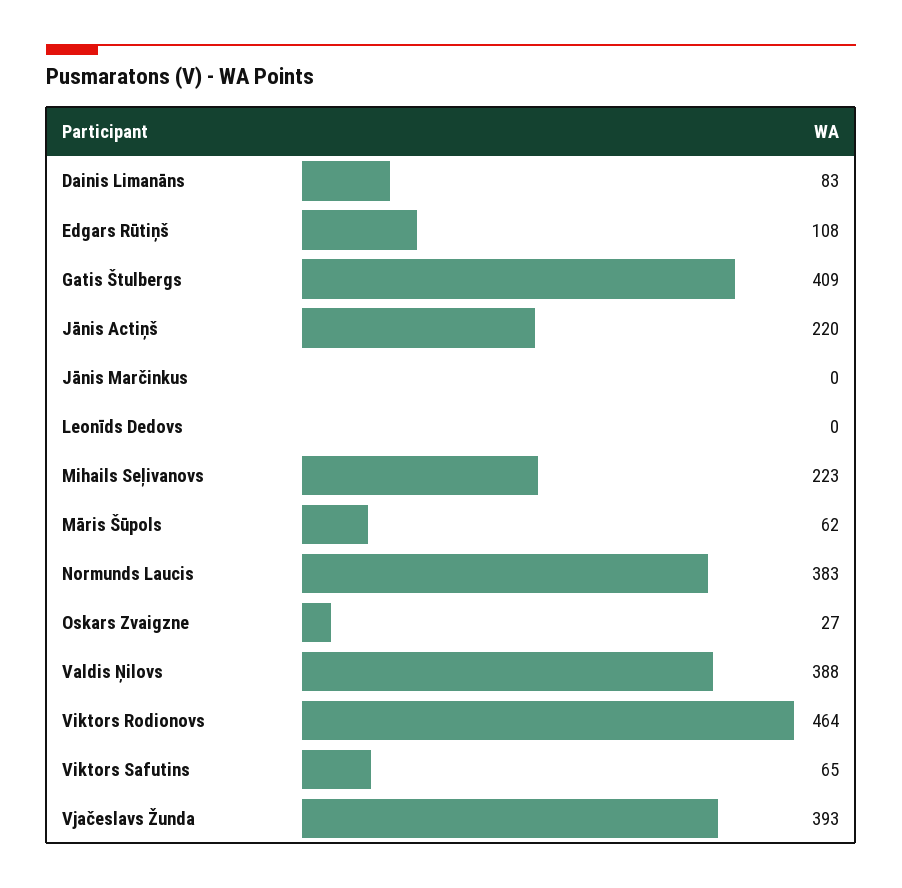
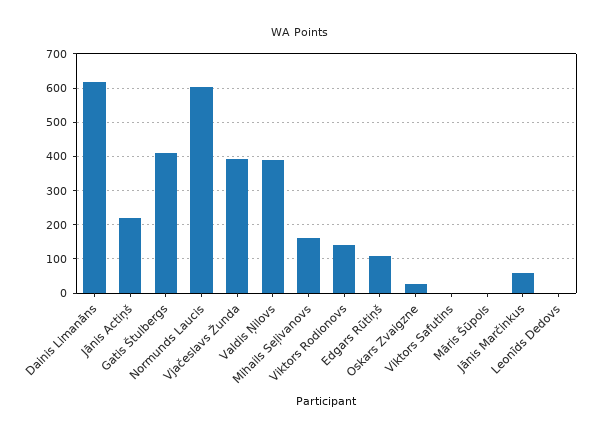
Dainis Limanāns: 83 -> 620
Jānis Marčinkus: 0 -> 60
Mihails Seļivanovs: 223 -> 160
Māris Šūpols: 62 -> 0
Normunds Laucis: 383 -> 600
Viktors Rodionovs: 464 -> 140
Viktors Safutins: 65 -> 0

